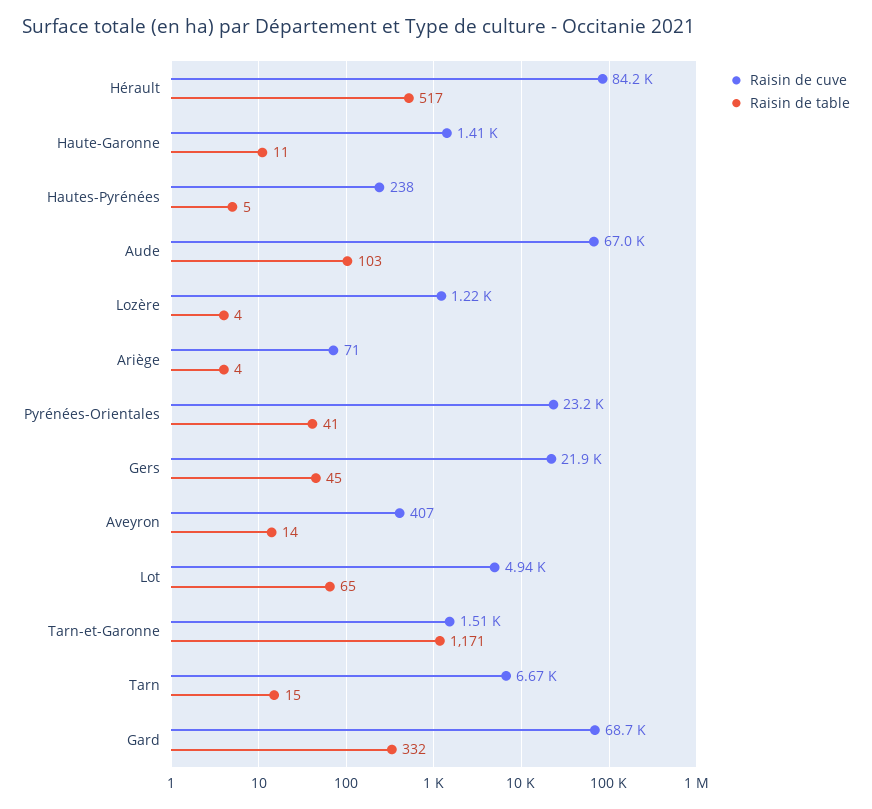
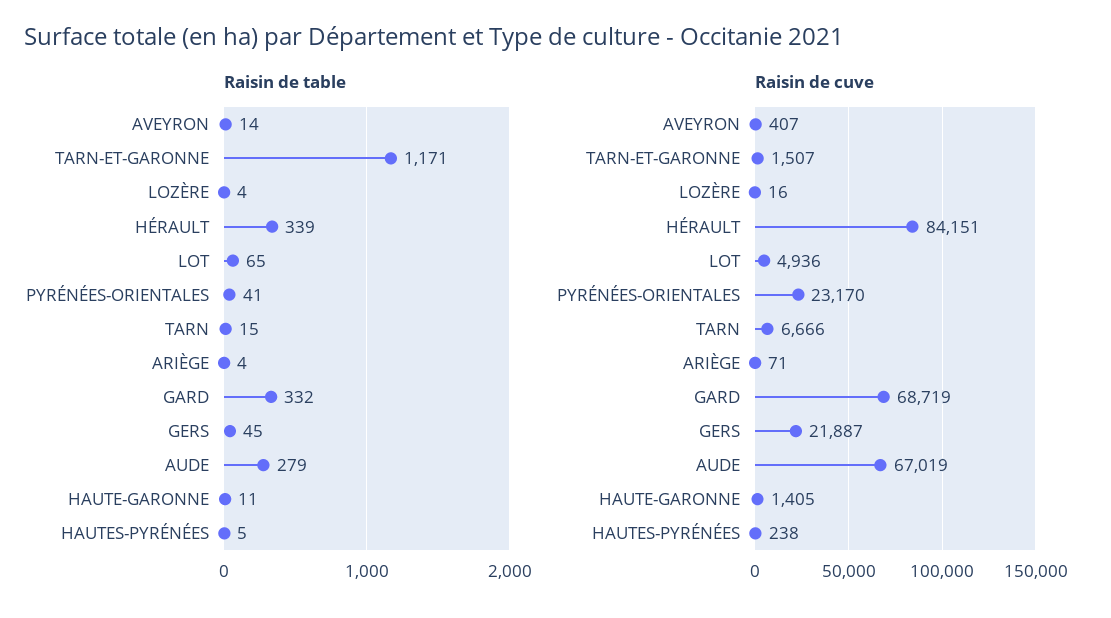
Raisin de table, Hérault: 517 -> 339
Raisin de table, Aude: 103 -> 279
Raisin de cuve, Lozère: 1220 -> 16

